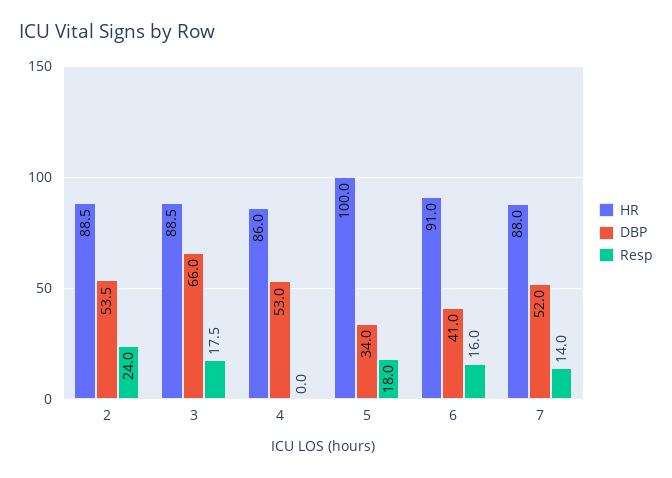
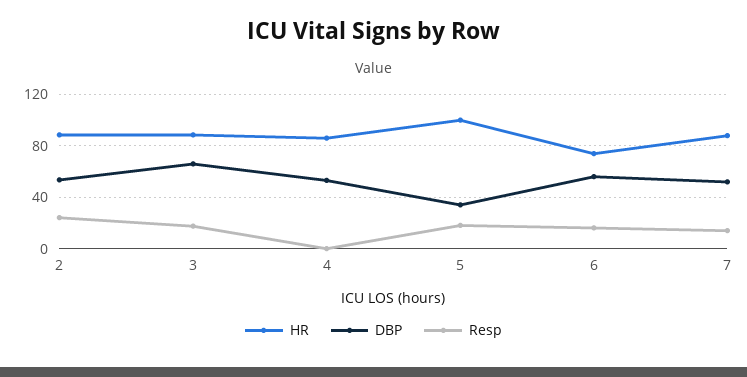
HR, 6: 91 -> 75
DBP, 6: 41 -> 55

